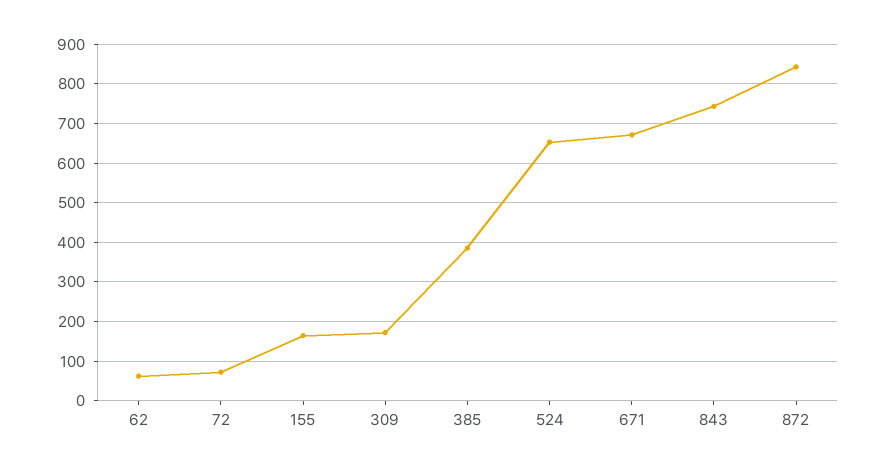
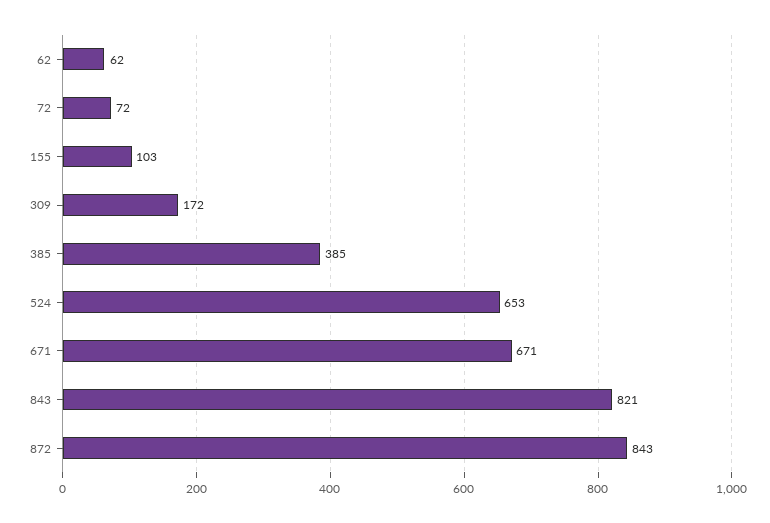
155: 160 -> 103
843: 740 -> 821

